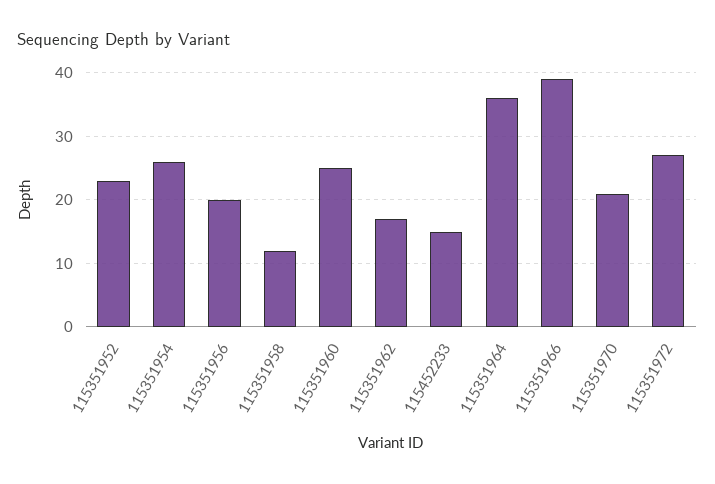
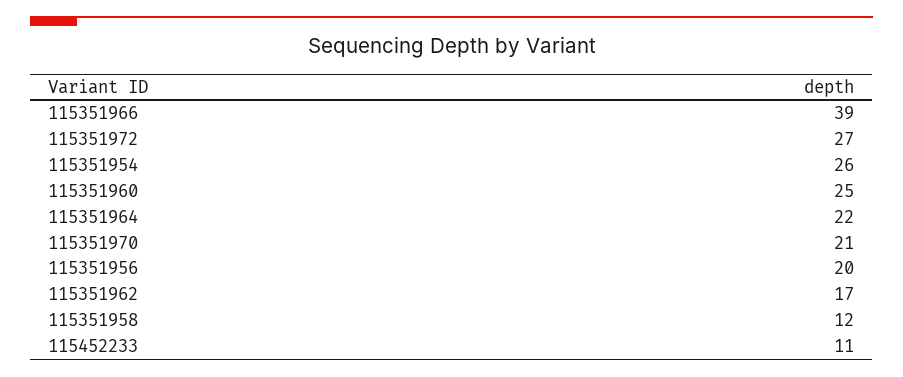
115351952: 23 -> none
115452233: 15 -> 11
115351964: 36 -> 22

